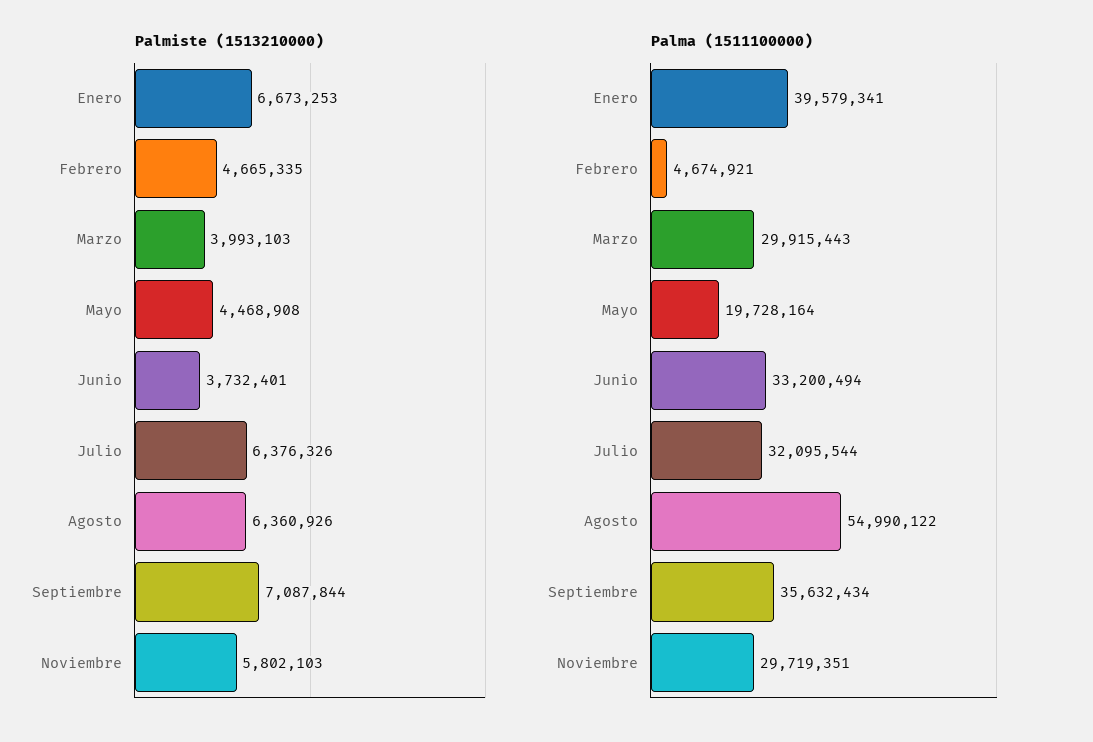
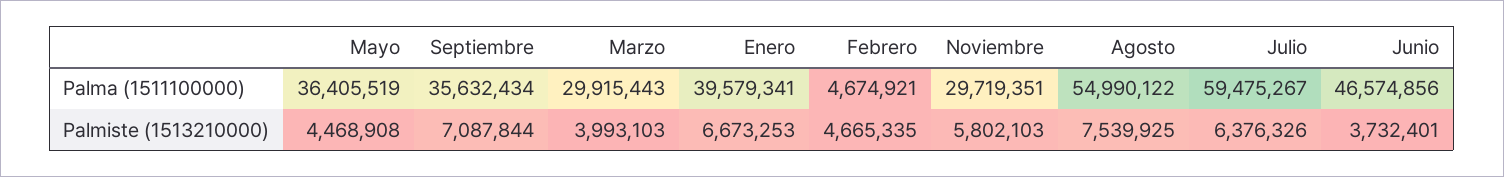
Palmiste (1513210000), Agosto: 6360926 -> 7539925
Palma (1511100000), Mayo: 19728164 -> 36405519
Palma (1511100000), Junio: 33200494 -> 46574856
Palma (1511100000), Julio: 32095544 -> 59475267

